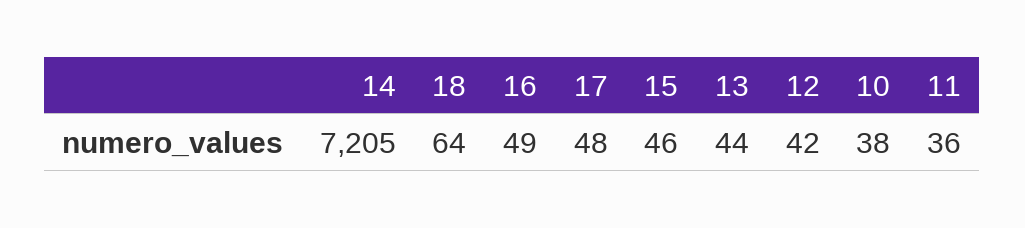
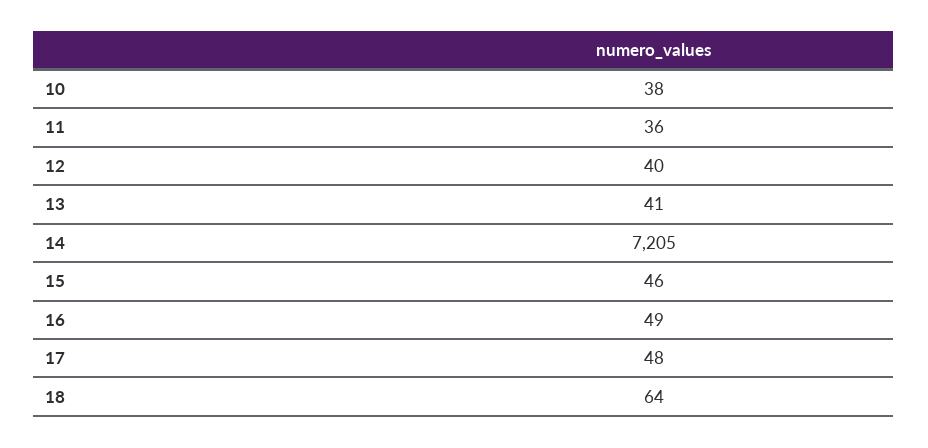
13: 44 -> 41
12: 42 -> 40

